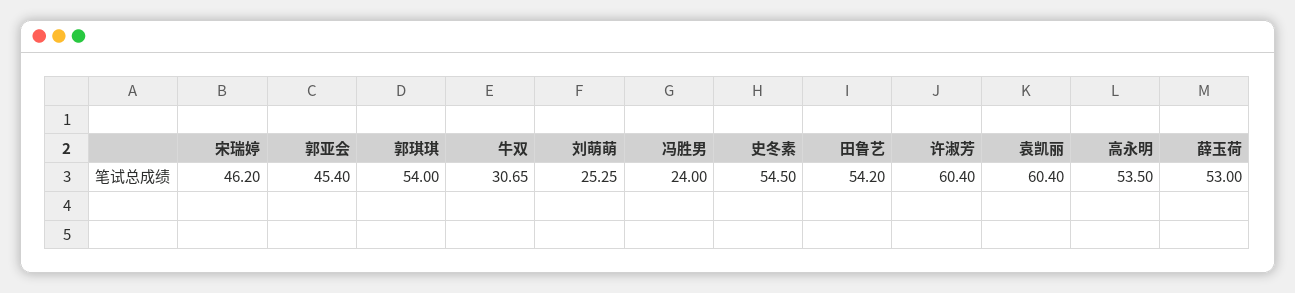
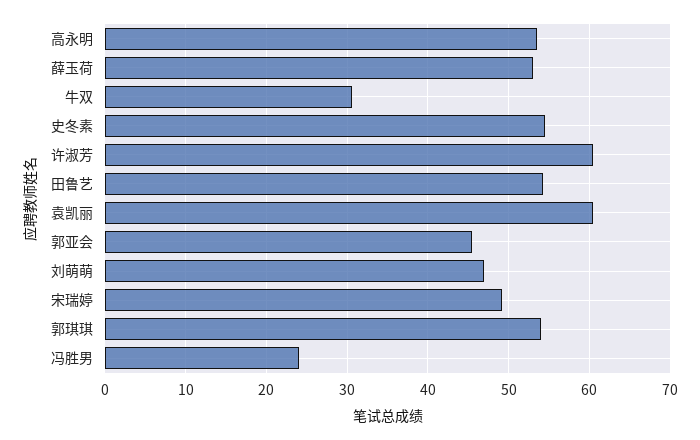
宋瑞婷: 46.2 -> 49
刘萌萌: 25.25 -> 47

